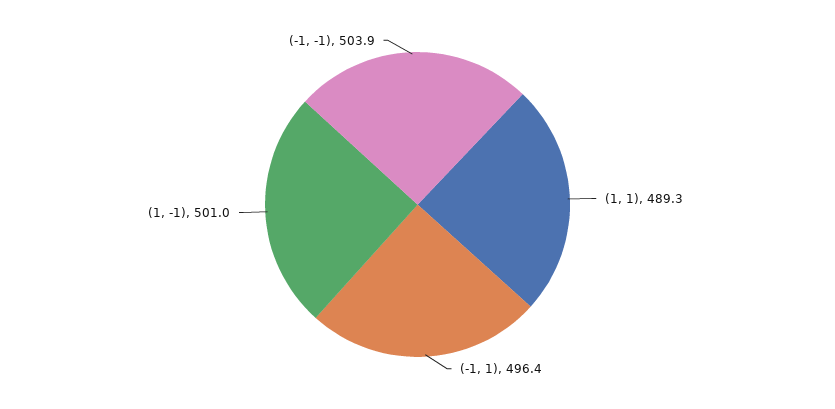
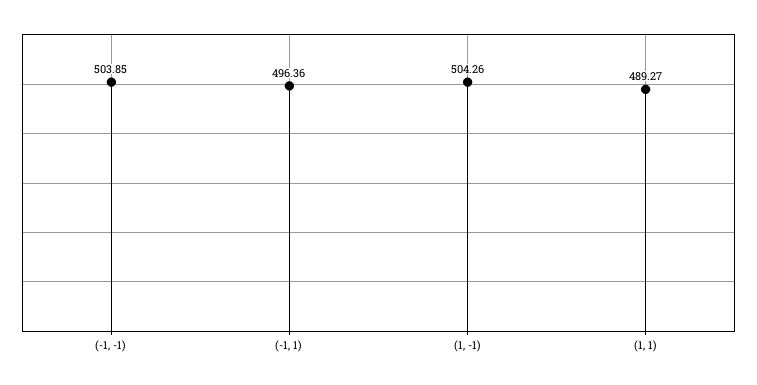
(1, -1): 501 -> 504.26

